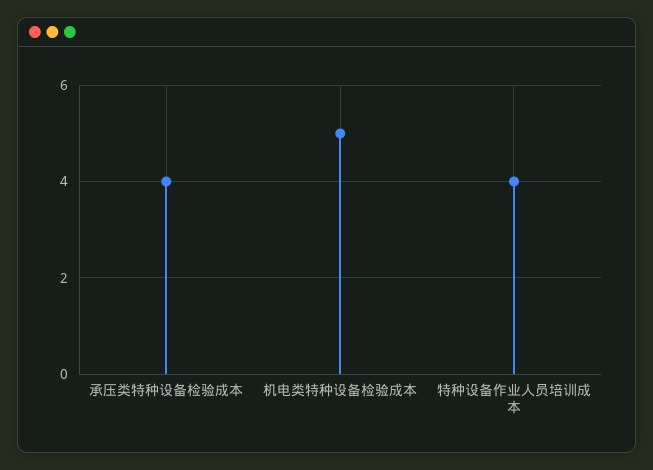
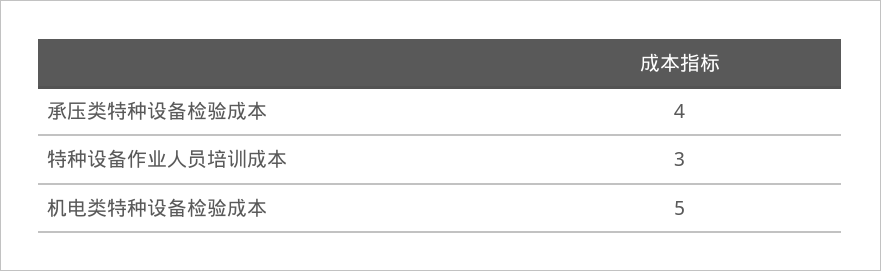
特种设备作业人员培训成本: 4 -> 3

